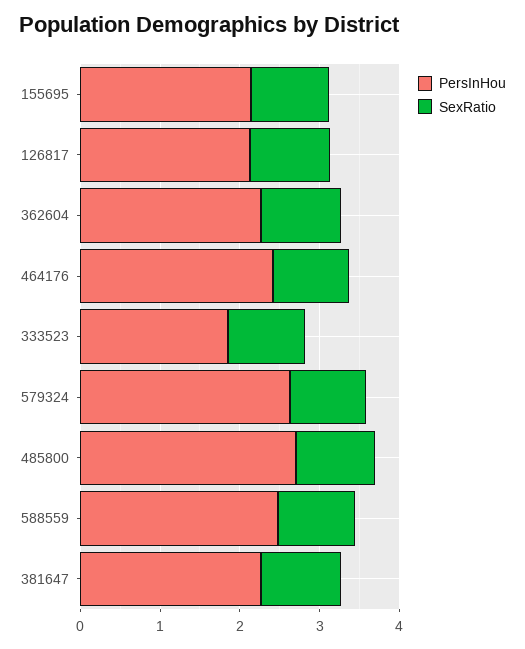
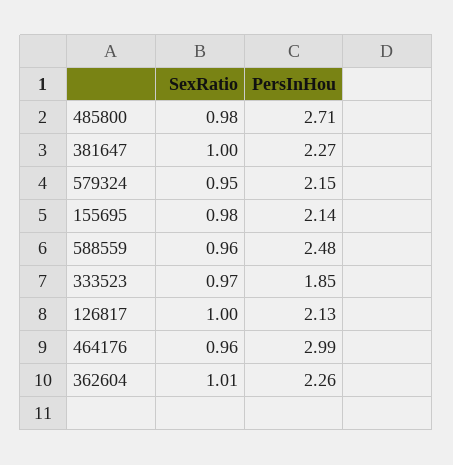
PersInHou, 464176: 2.4 -> 2.99
PersInHou, 579324: 2.6 -> 2.15

